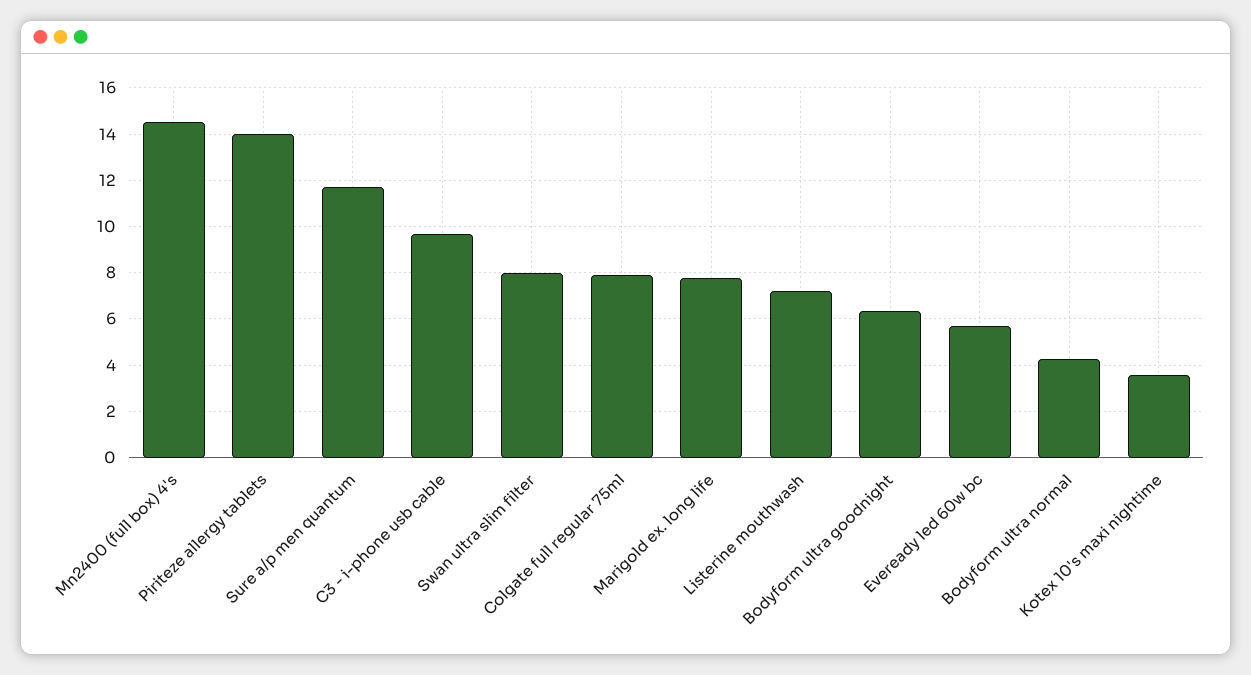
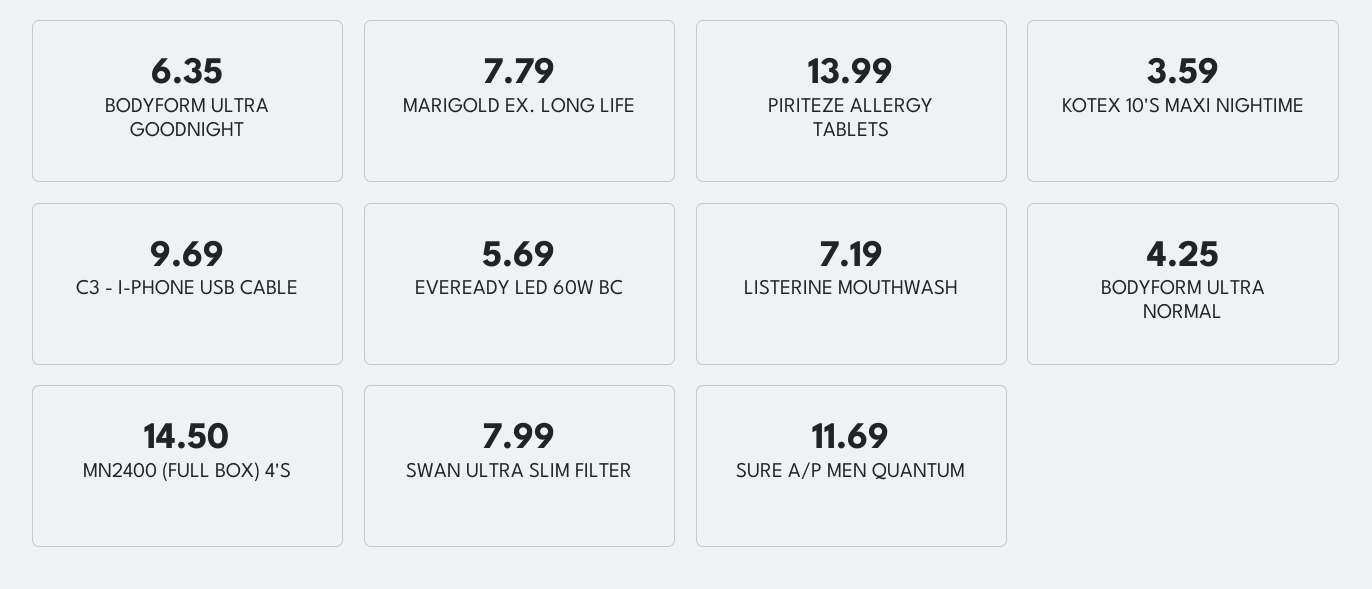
Colgate full regular 75ml: 8 -> none

